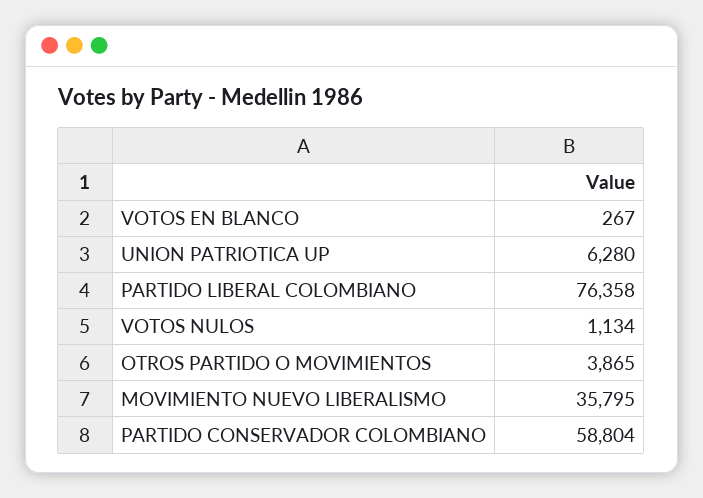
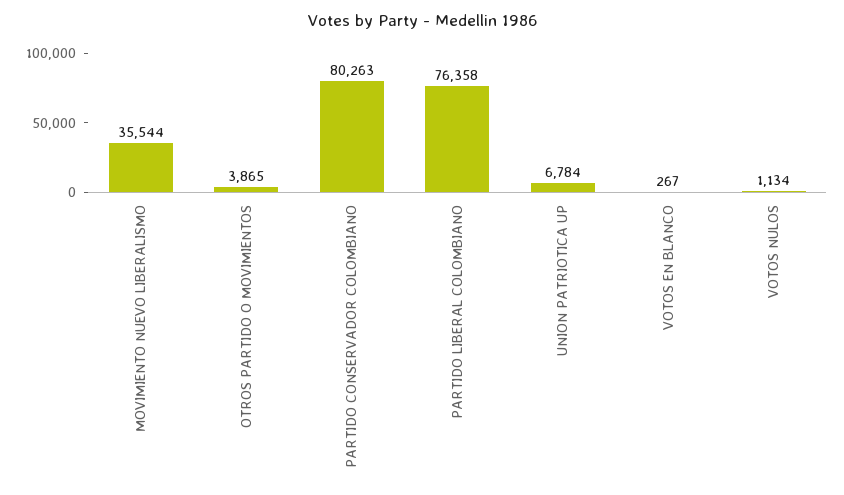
UNION PATRIOTICA UP: 6280 -> 6784
MOVIMIENTO NUEVO LIBERALISMO: 35795 -> 35544
PARTIDO CONSERVADOR COLOMBIANO: 58804 -> 80263

